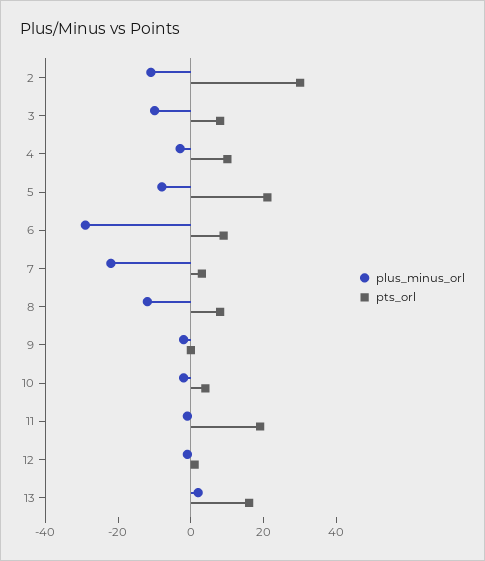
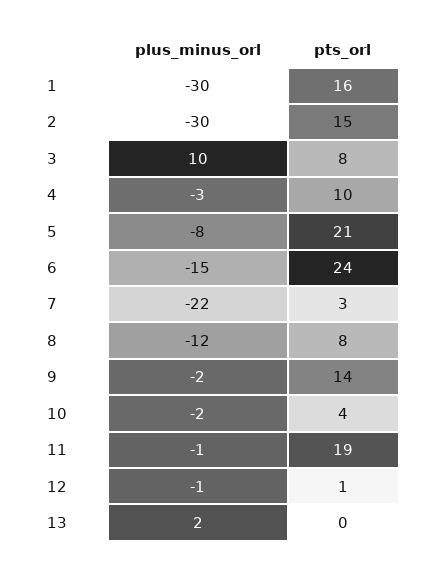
plus_minus_orl, 2: -10 -> -30
pts_orl, 2: 30 -> 15
plus_minus_orl, 3: -10 -> 10
plus_minus_orl, 6: -30 -> -15
pts_orl, 6: 10 -> 24
pts_orl, 9: 0 -> 14
pts_orl, 13: 15 -> 0
plus_minus_orl, 1: none -> -30
pts_orl, 1: none -> 16

